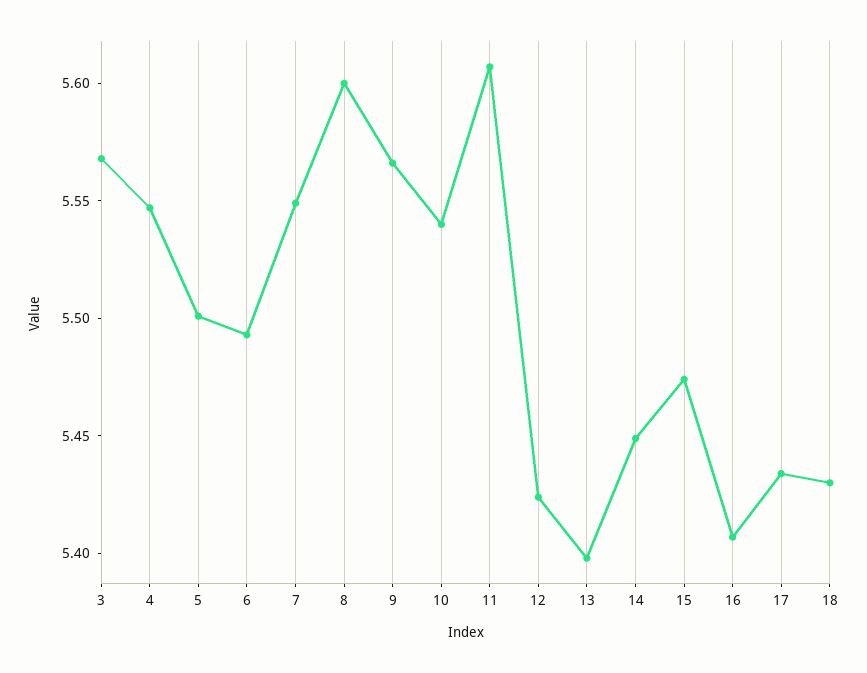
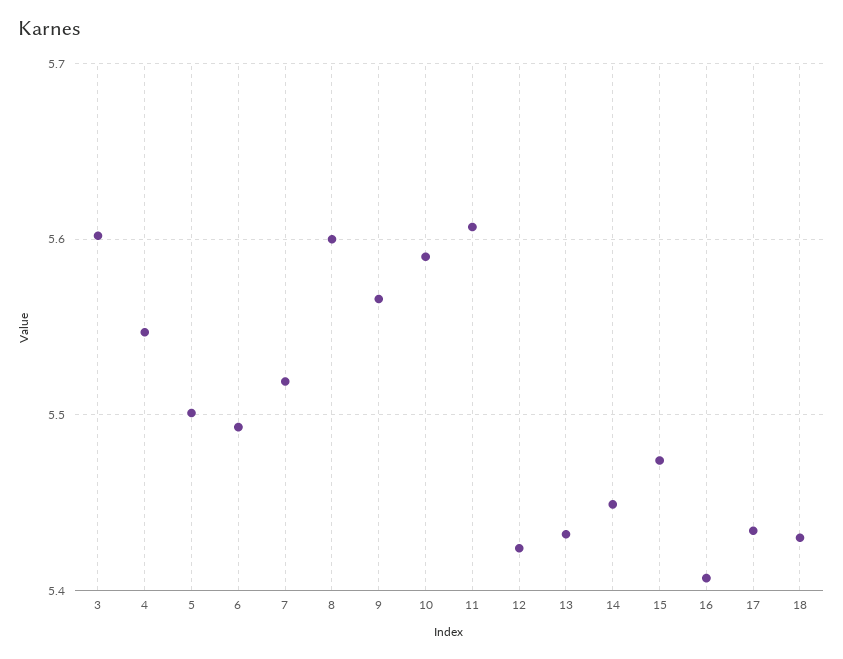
3: 5.57 -> 5.6
7: 5.55 -> 5.52
10: 5.54 -> 5.59
13: 5.4 -> 5.43

